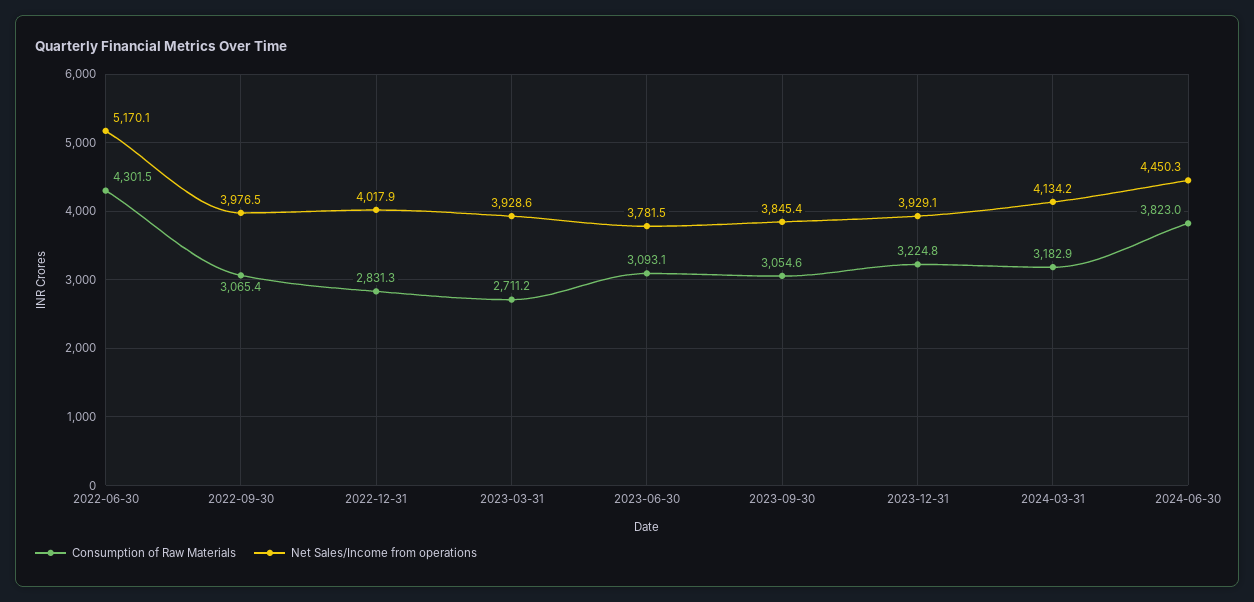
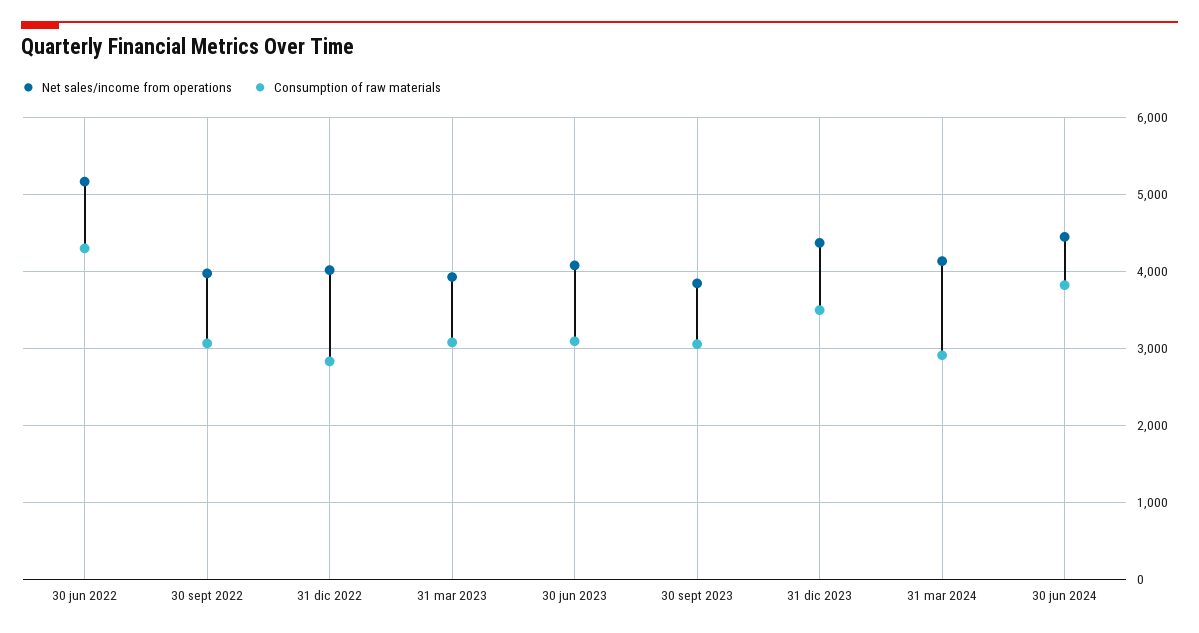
Consumption of Raw Materials, 2023-03-31: 2711.2 -> 3100
Net Sales/Income from operations, 2023-06-30: 3781.5 -> 4100
Consumption of Raw Materials, 2023-12-31: 3224.8 -> 3500
Net Sales/Income from operations, 2023-12-31: 3929.1 -> 4400
Consumption of Raw Materials, 2024-03-31: 3182.9 -> 2900

